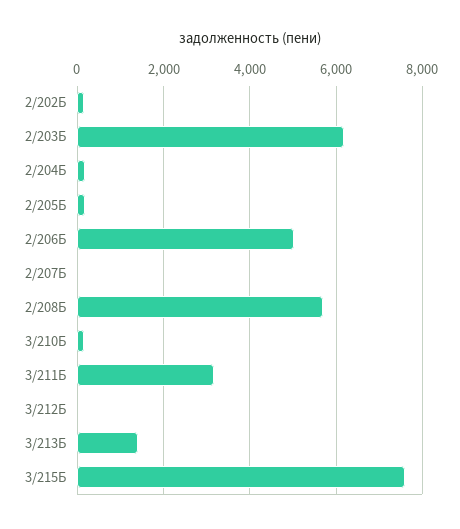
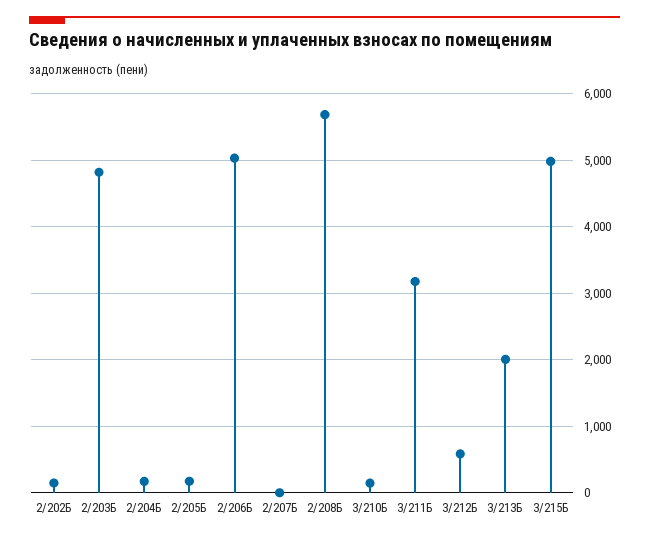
2/203Б: 6200 -> 4800
3/212Б: 0 -> 600
3/213Б: 1400 -> 2000
3/215Б: 7600 -> 5000

